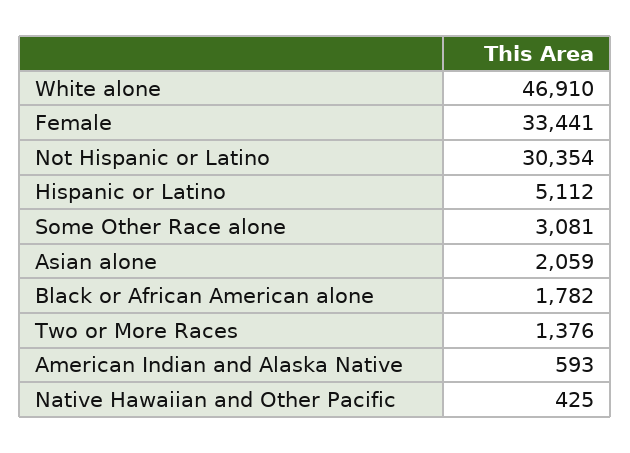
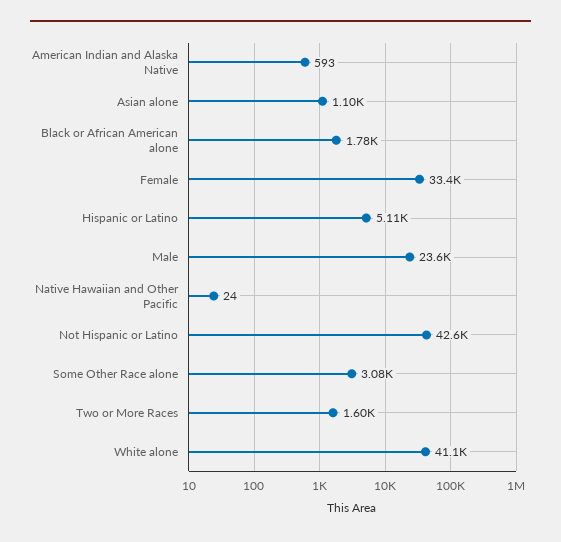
White alone: 46910 -> 41100
Not Hispanic or Latino: 30354 -> 42600
Asian alone: 2059 -> 1100
Two or More Races: 1376 -> 1600
Native Hawaiian and Other Pacific: 425 -> 24
Male: none -> 23600

